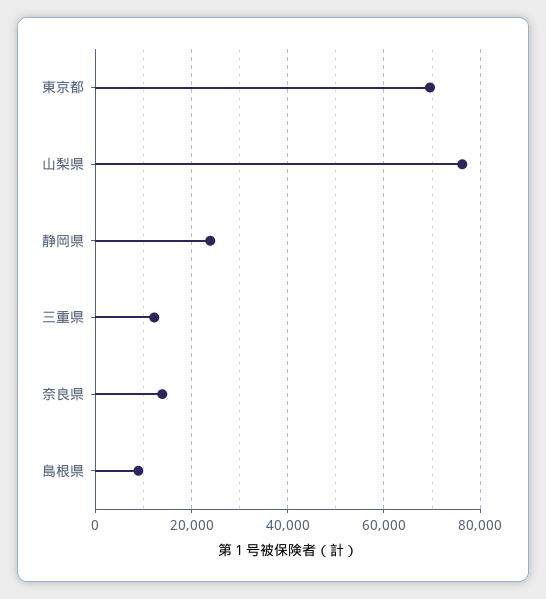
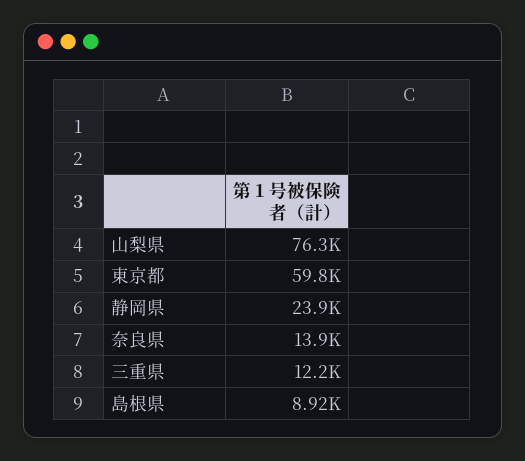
東京都: 70000 -> 59800

